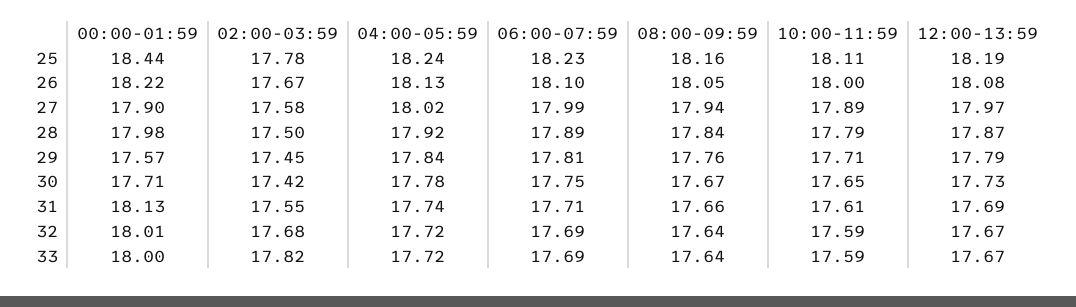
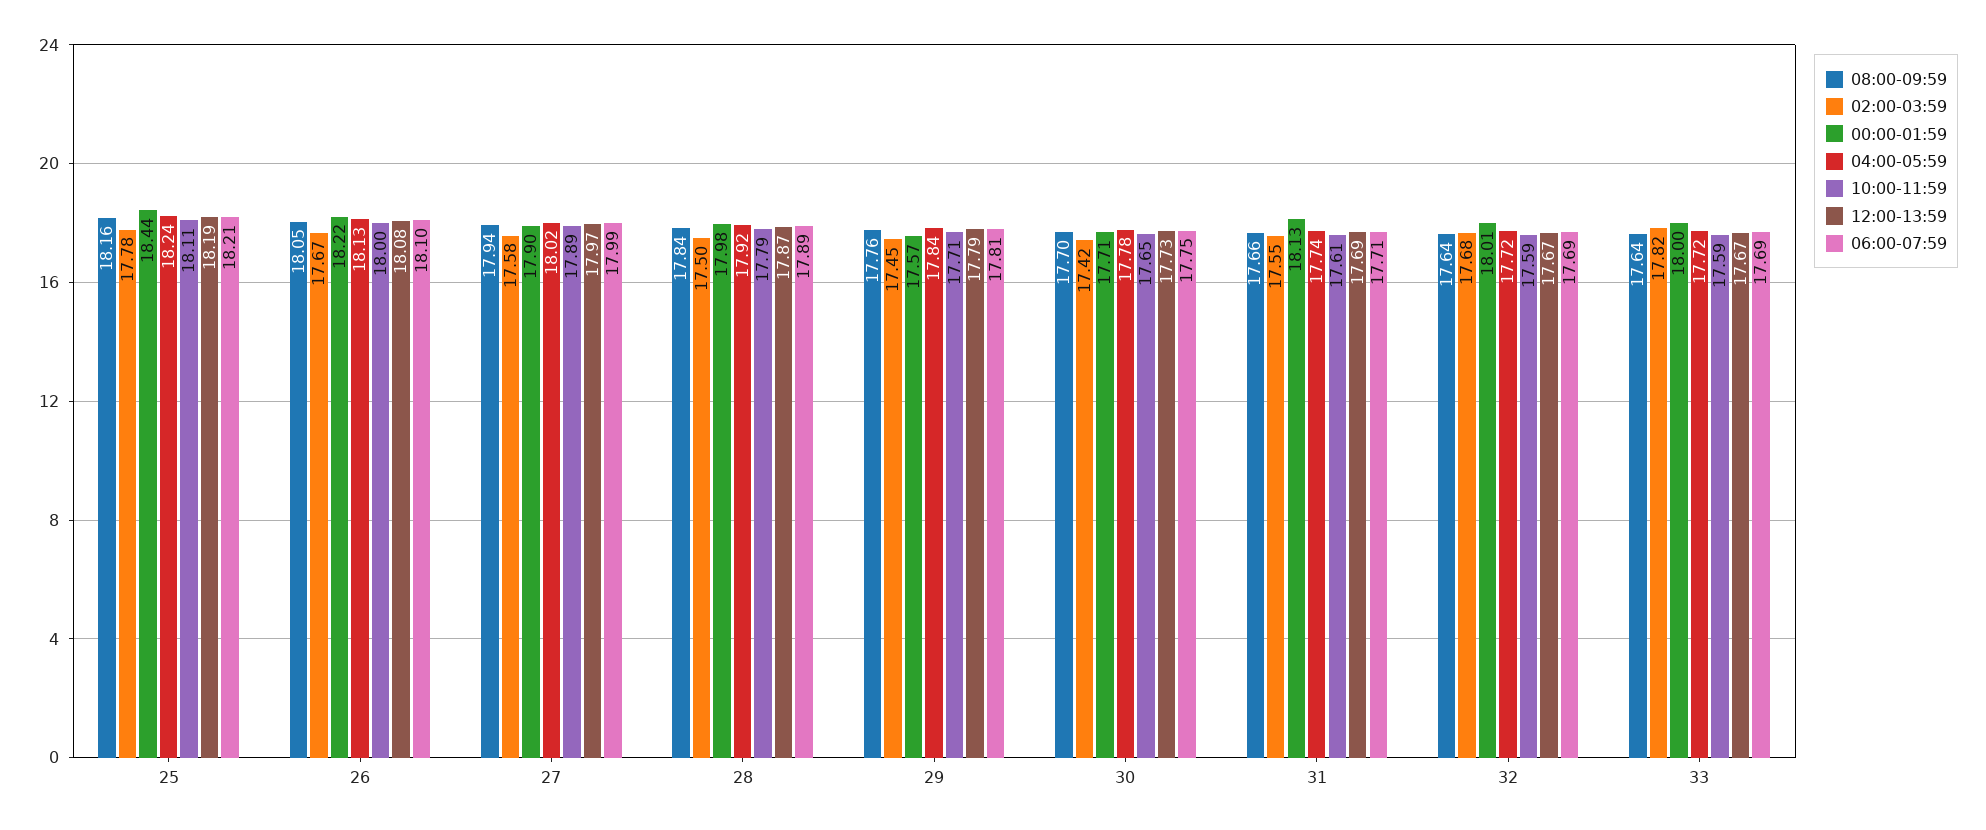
06:00-07:59, 25: 18.23 -> 18.21
08:00-09:59, 30: 17.67 -> 17.7

